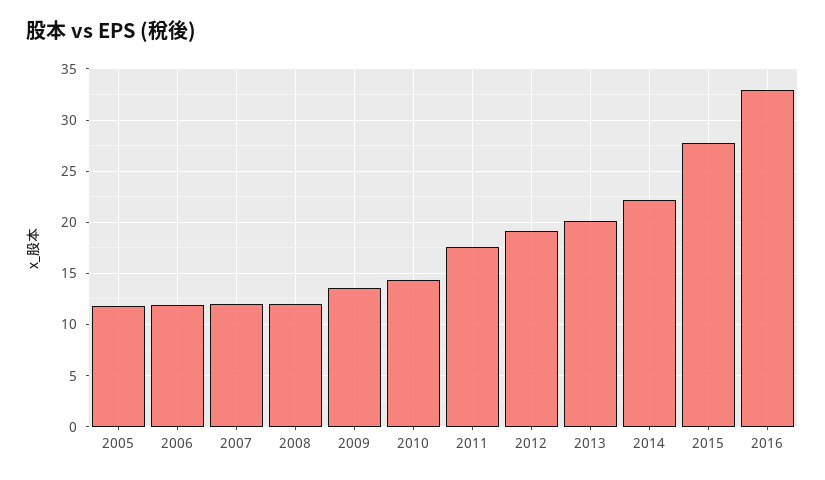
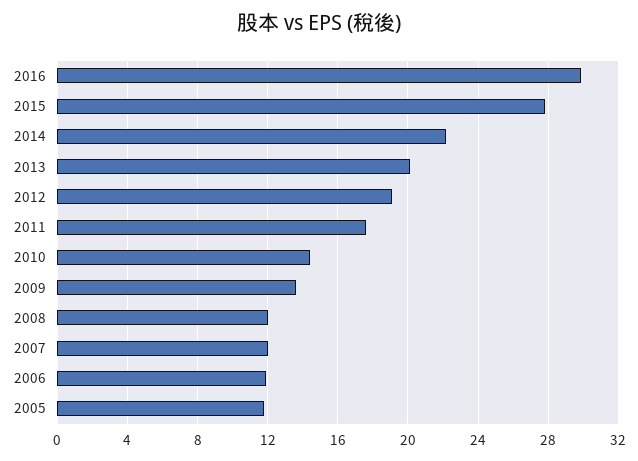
2016: 33 -> 30

